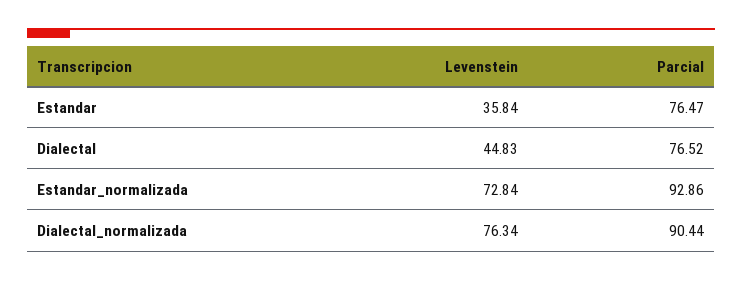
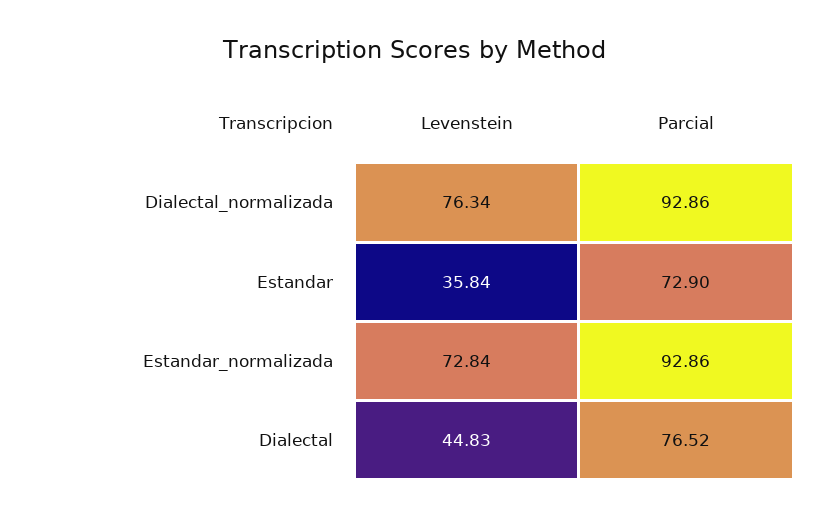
Parcial, Estandar: 76.47 -> 72.9
Parcial, Dialectal_normalizada: 90.44 -> 92.86

